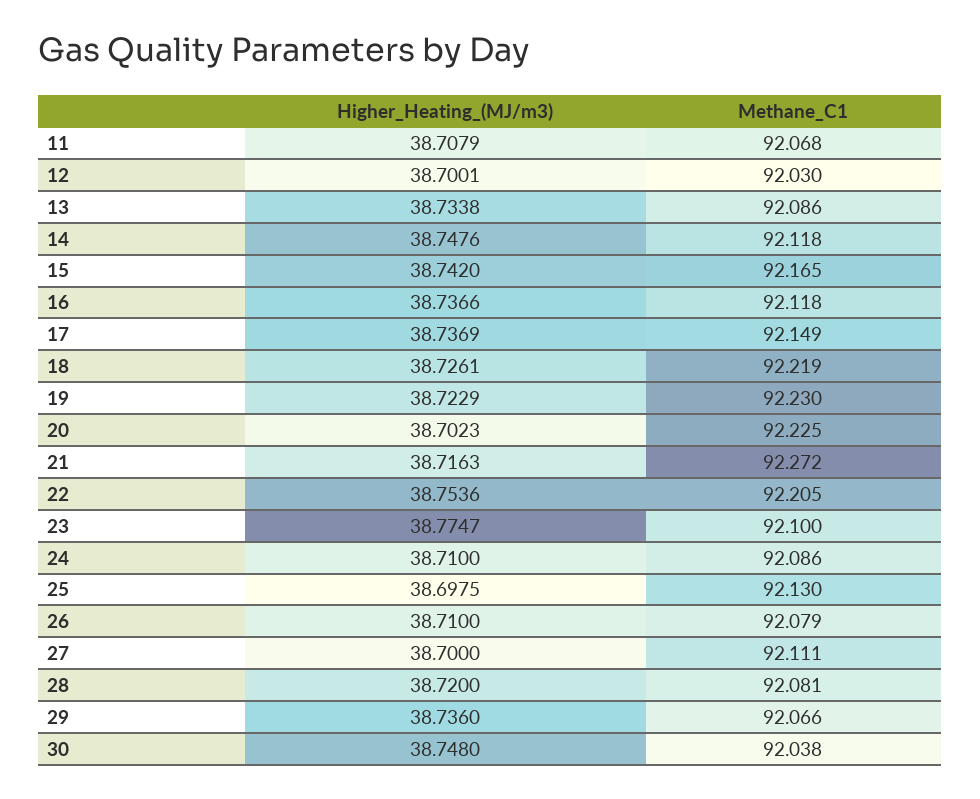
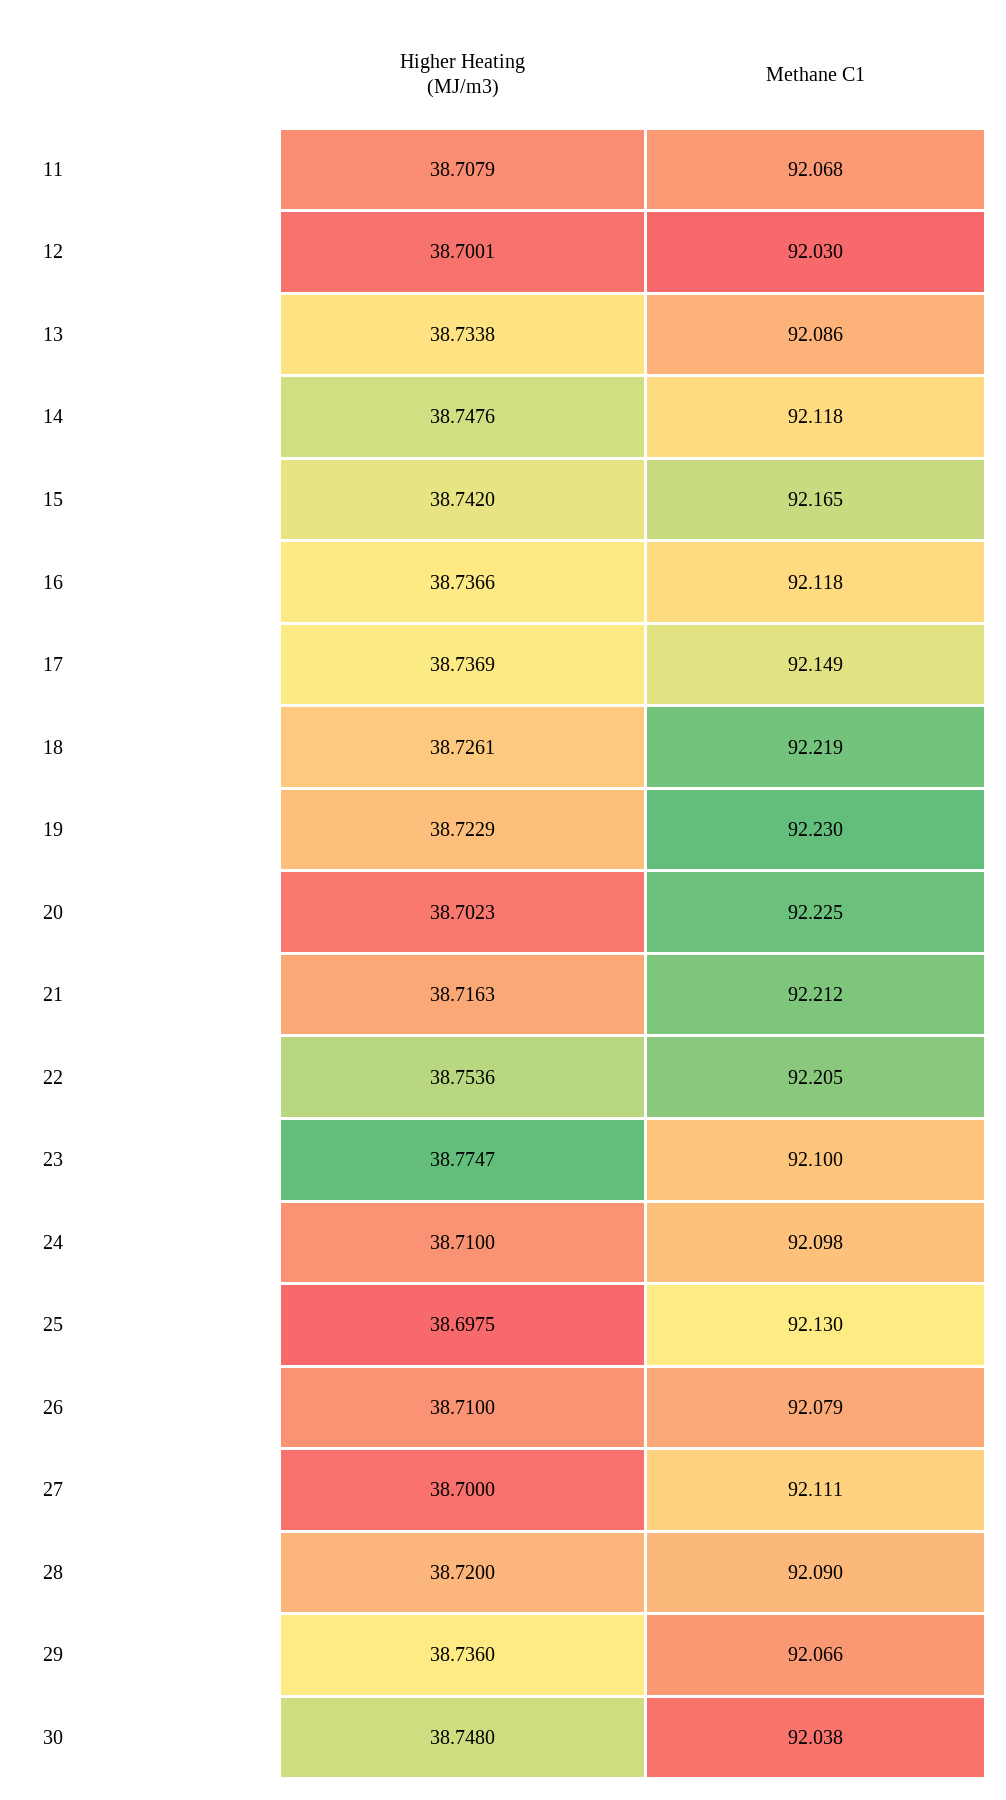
Methane_C1, 21: 92.272 -> 92.212
Methane_C1, 24: 92.086 -> 92.098
Methane_C1, 28: 92.081 -> 92.09

